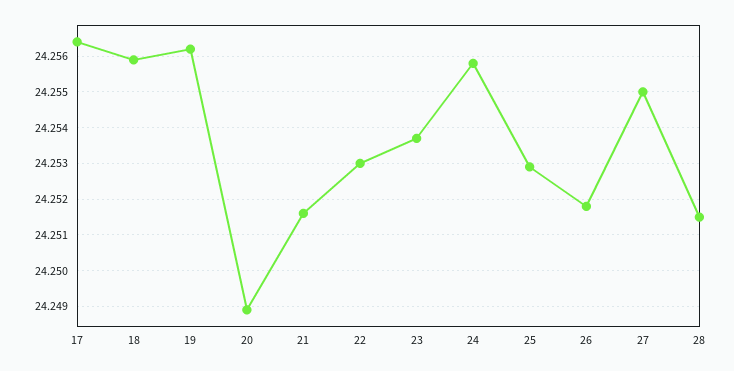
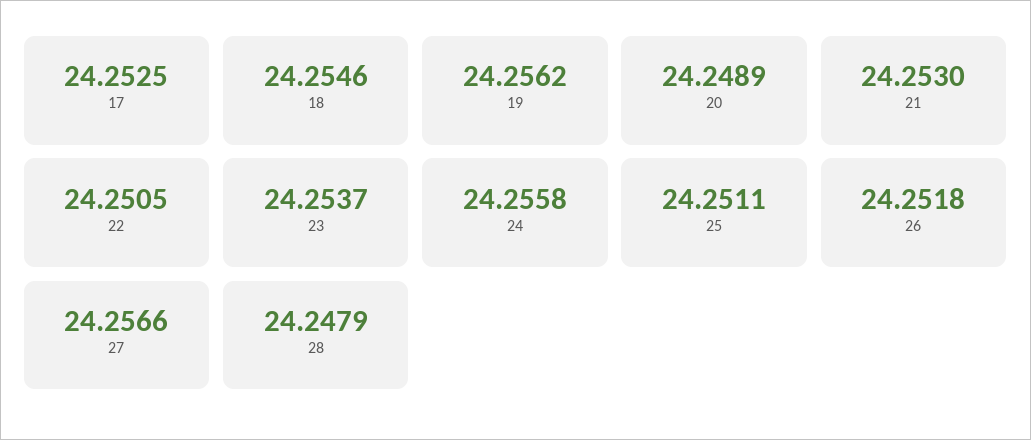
17: 24.2565 -> 24.2525
18: 24.256 -> 24.2546
21: 24.2515 -> 24.253
22: 24.253 -> 24.2505
25: 24.253 -> 24.2511
27: 24.255 -> 24.2566
28: 24.2515 -> 24.2479

